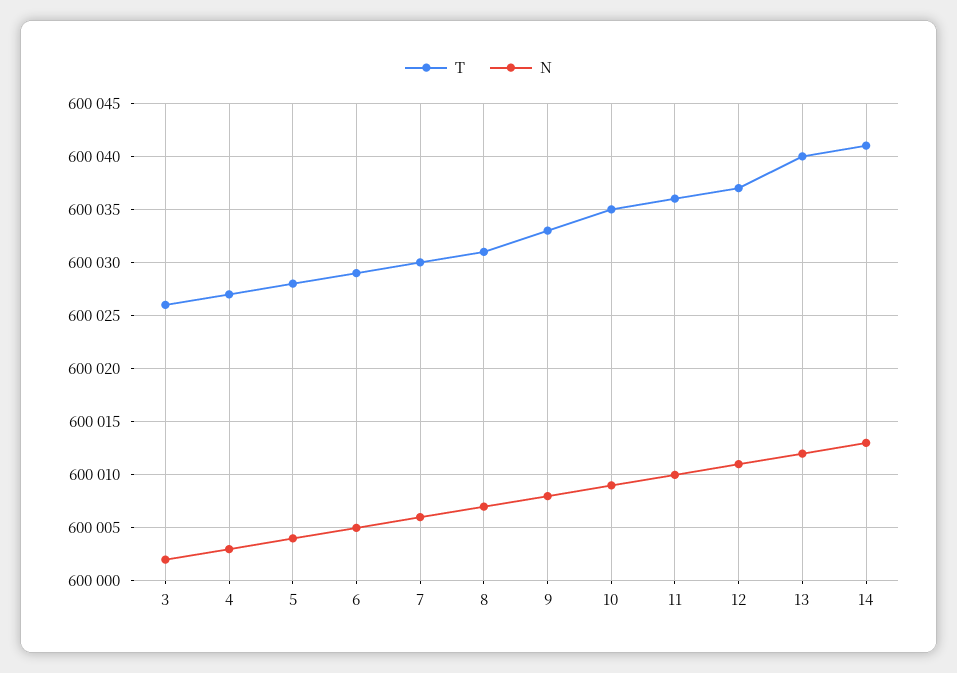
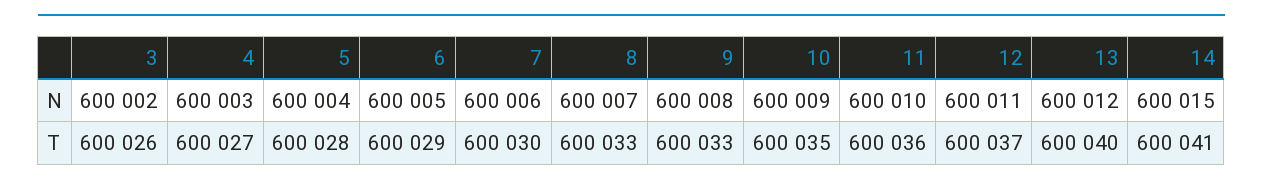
T, 8: 600031 -> 600033
N, 14: 600013 -> 600015

